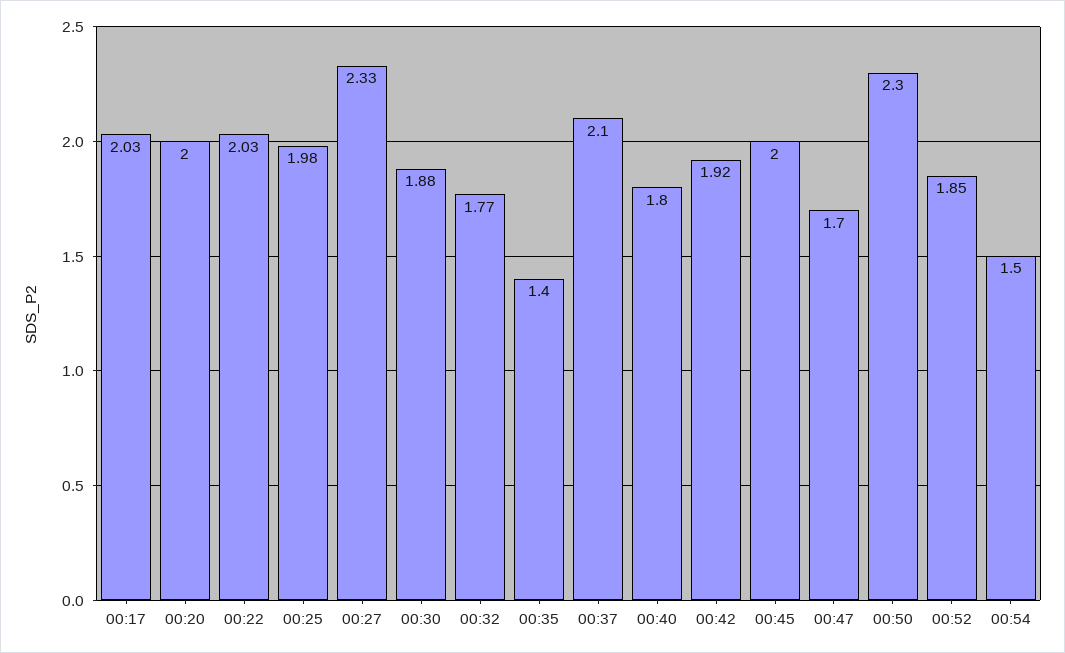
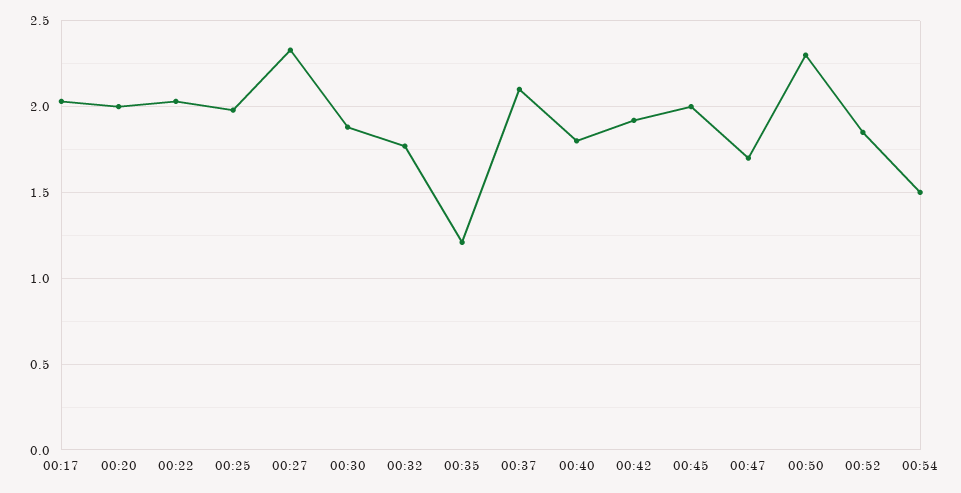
00:35: 1.4 -> 1.2

